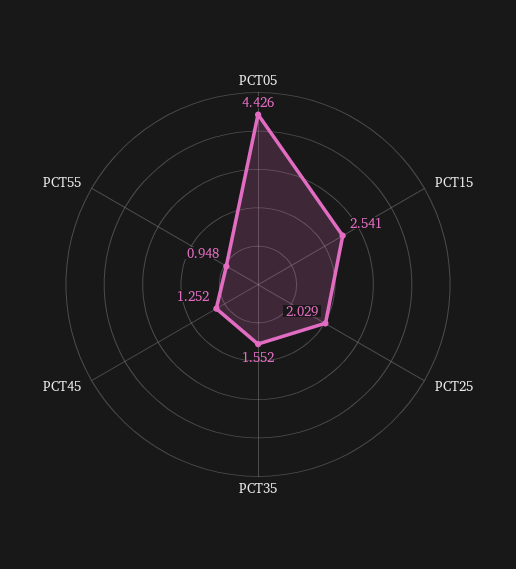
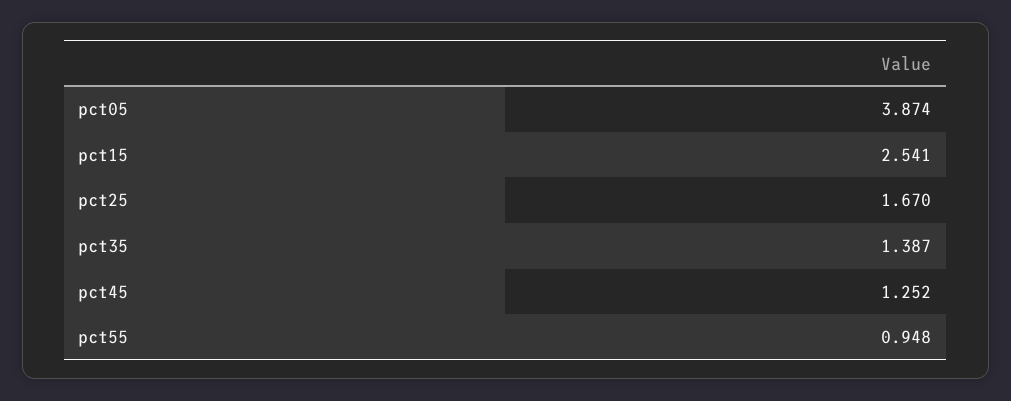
PCT05: 4.426 -> 3.874
PCT25: 2.029 -> 1.67
PCT35: 1.552 -> 1.387

